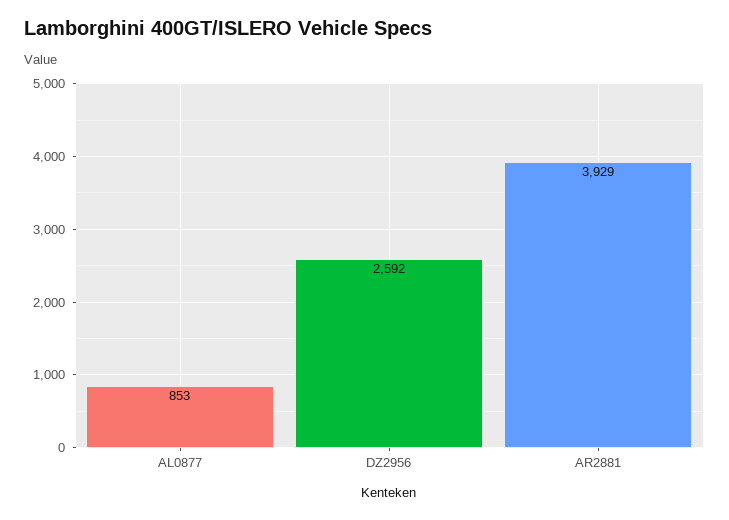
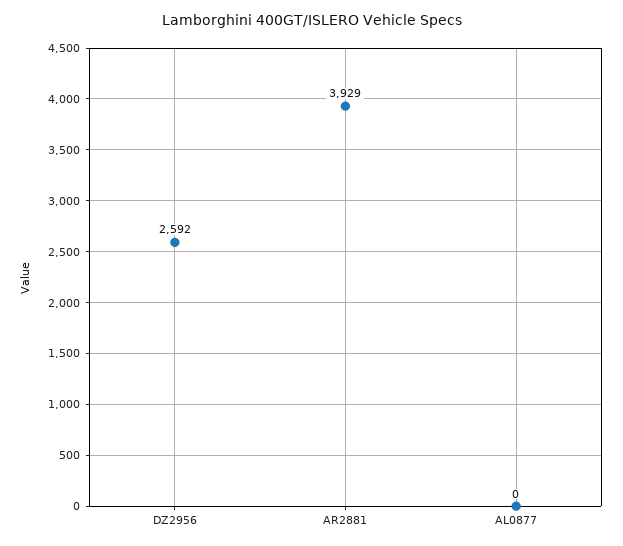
AL0877: 853 -> 0

